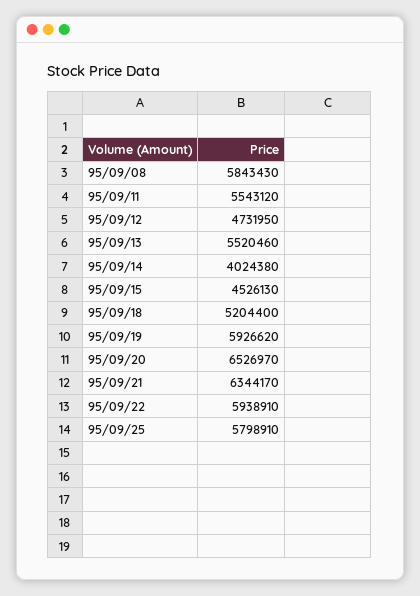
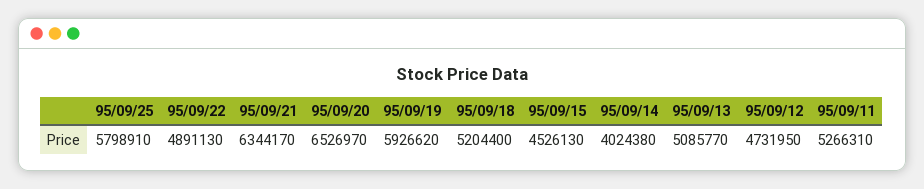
95/09/08: 5843430 -> none
95/09/11: 5543120 -> 5266310
95/09/13: 5520460 -> 5085770
95/09/22: 5938910 -> 4891130

